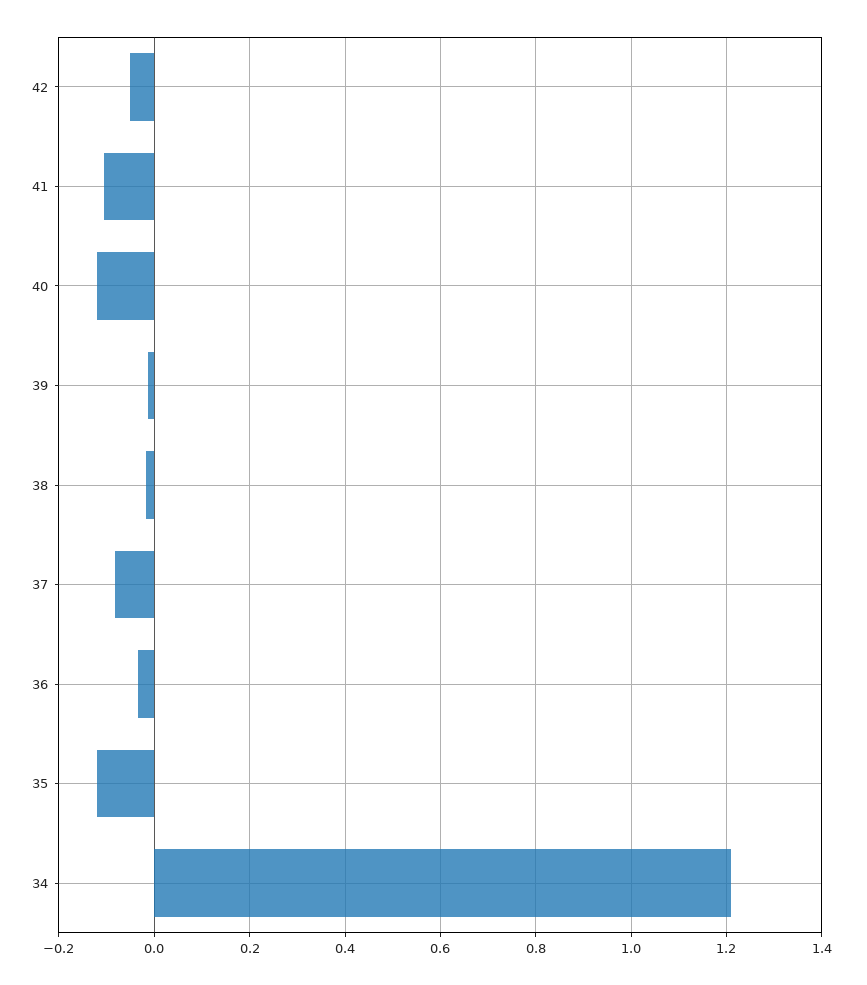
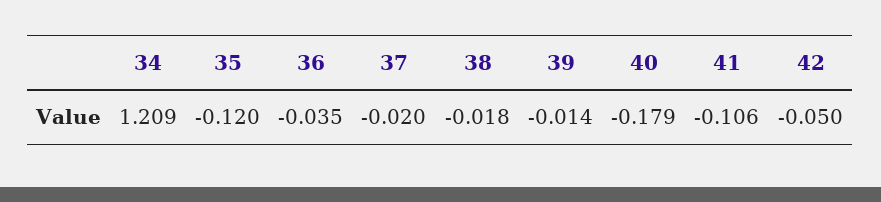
40: -0.12 -> -0.179
37: -0.08 -> -0.02

